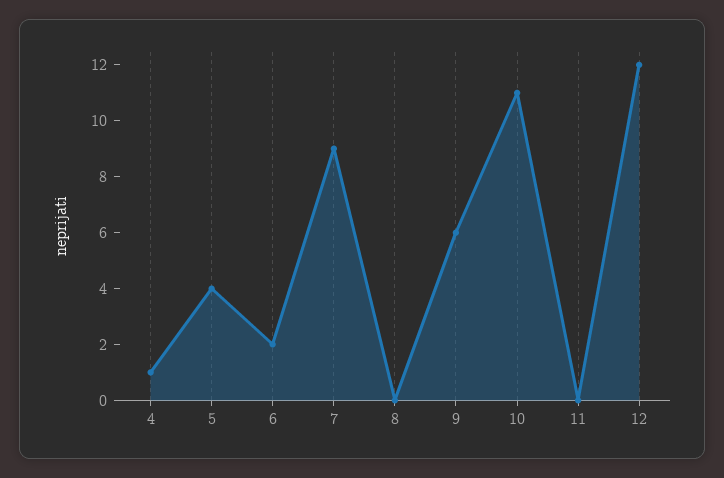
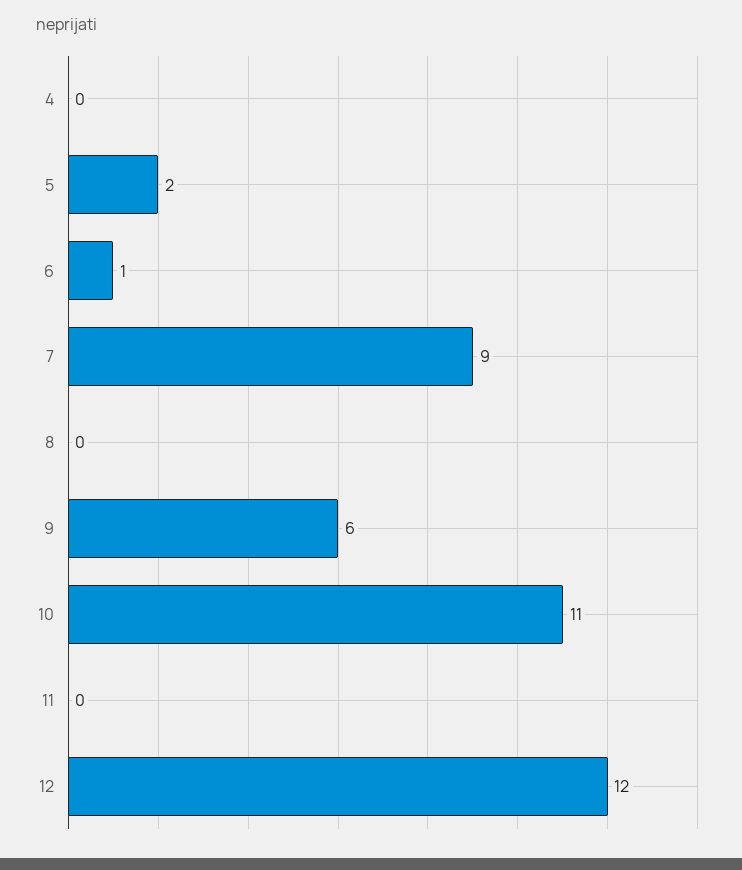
4: 1 -> 0
5: 4 -> 2
6: 2 -> 1

